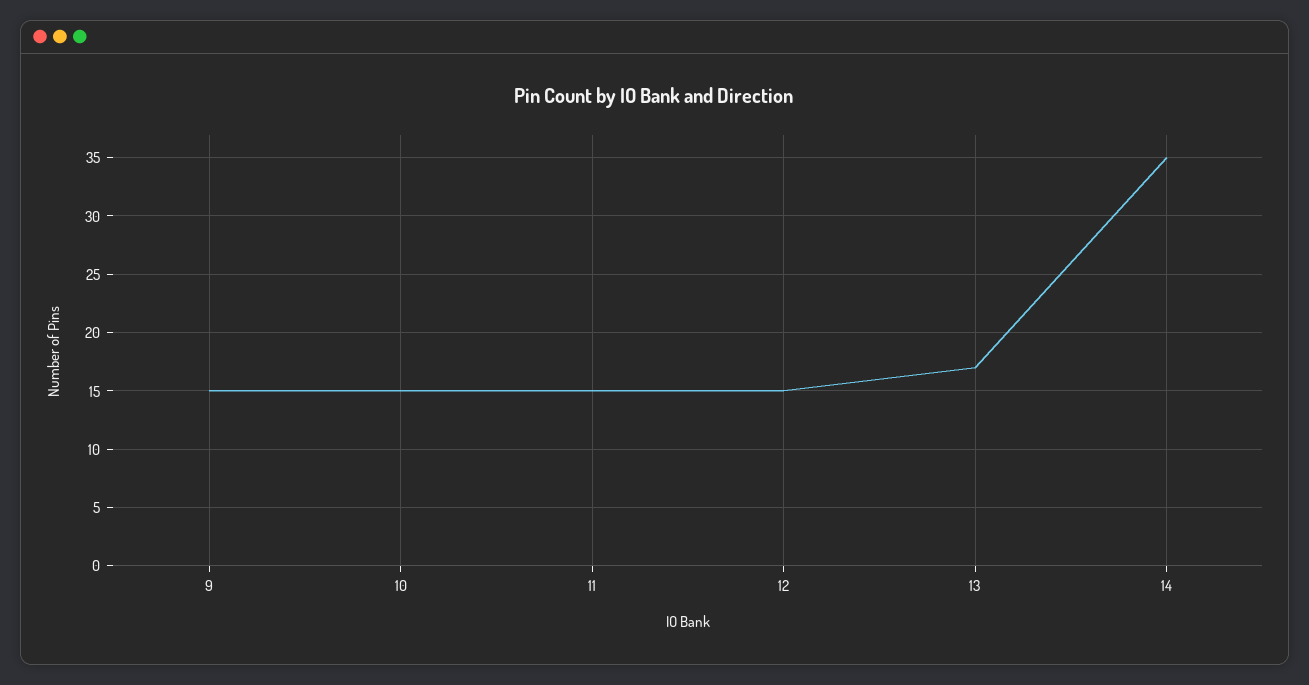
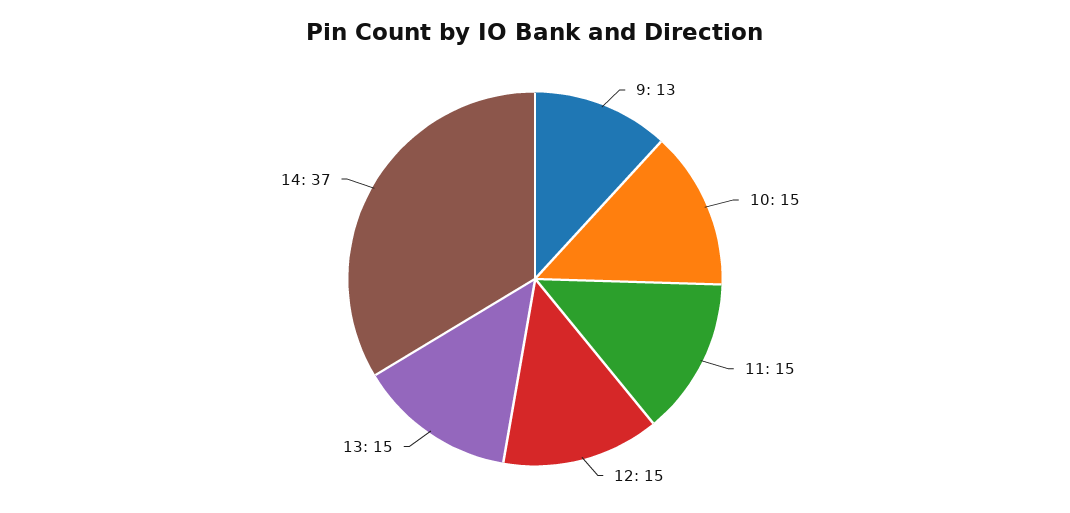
9: 15 -> 13
13: 17 -> 15
14: 35 -> 37

